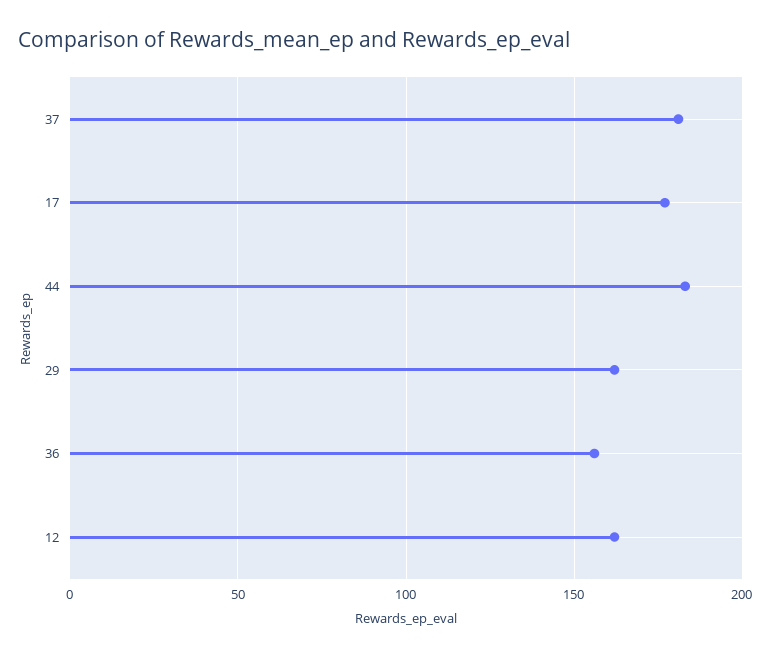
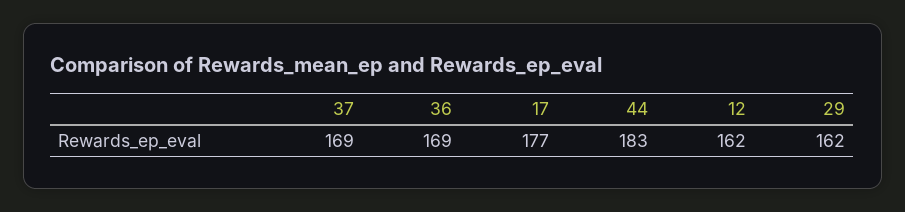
37: 180 -> 169
36: 155 -> 169

